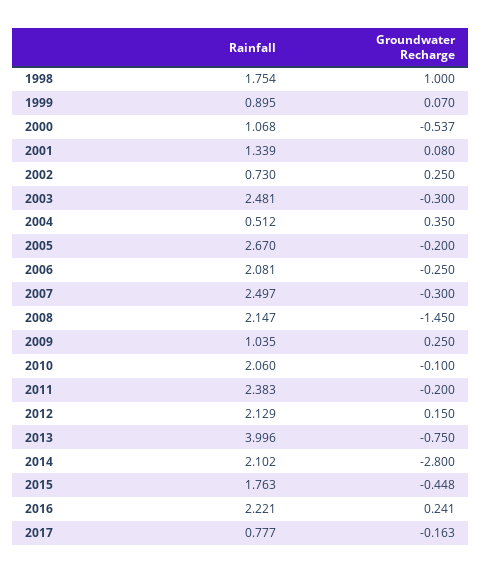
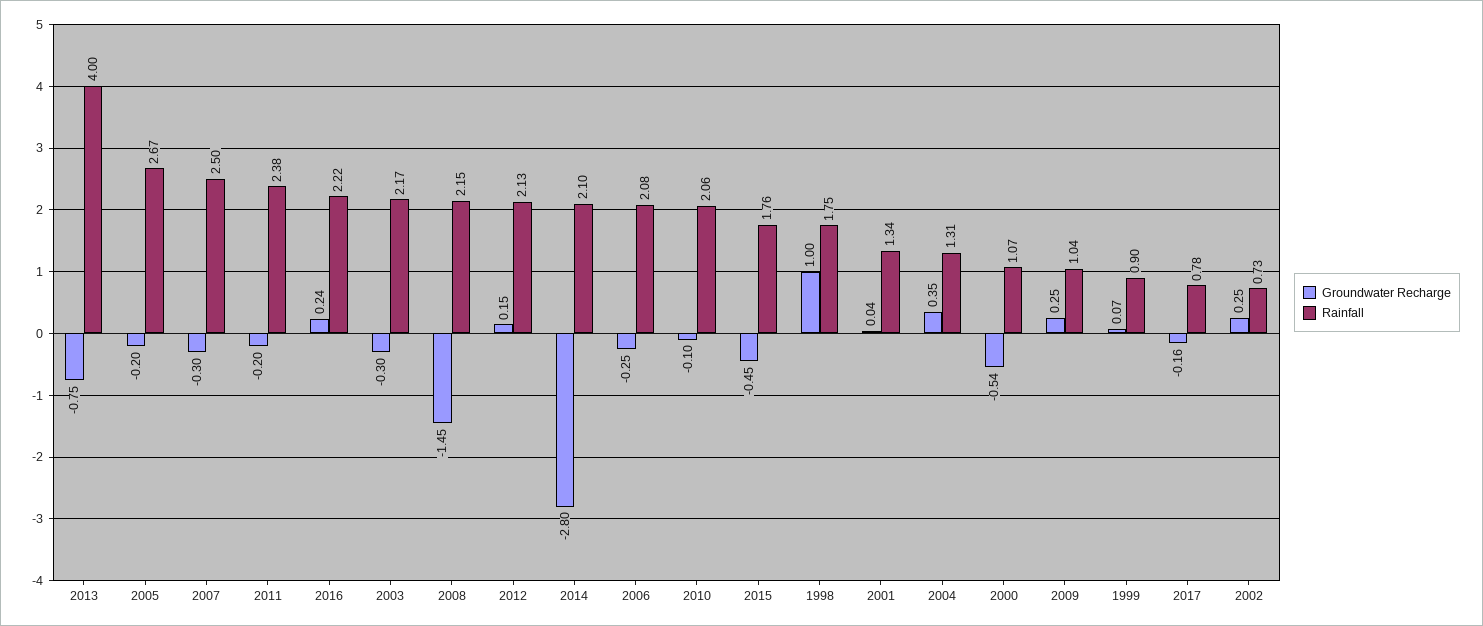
Groundwater Recharge, 2001: 0.08 -> 0.04
Rainfall, 2003: 2.481 -> 2.17
Rainfall, 2004: 0.512 -> 1.31

